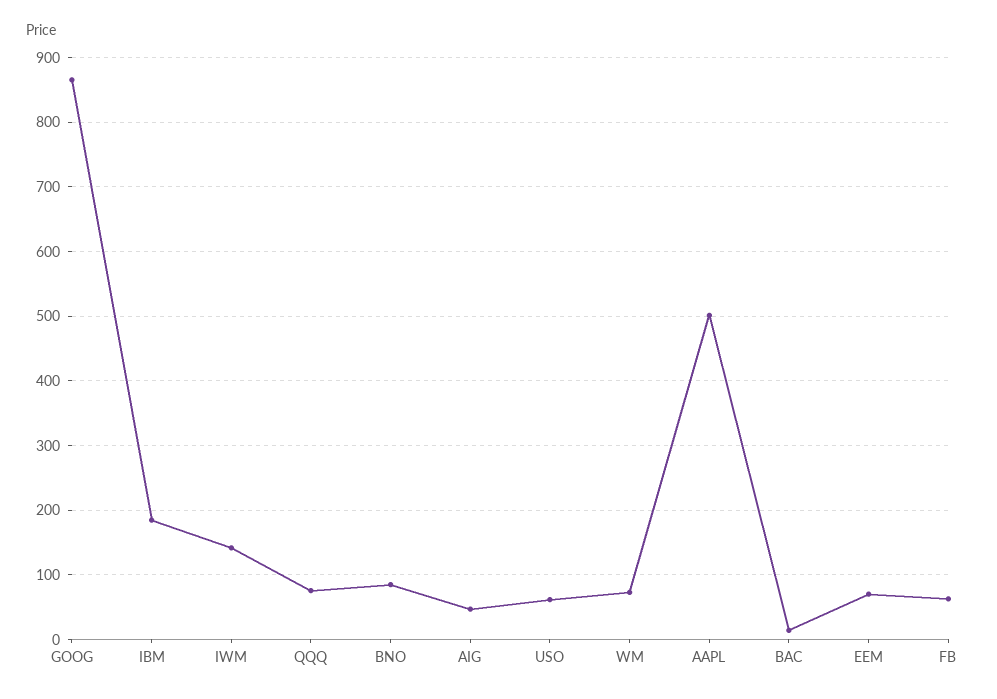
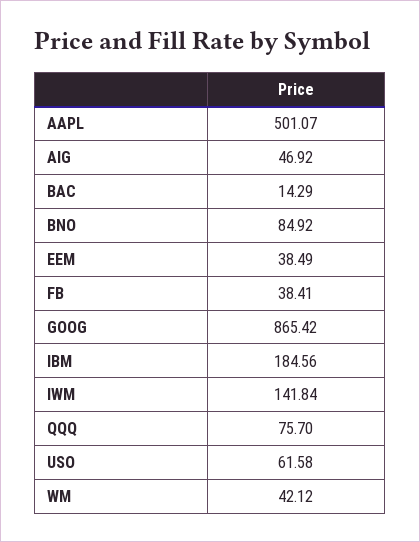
WM: 70 -> 42.12
EEM: 70 -> 38.49
FB: 60 -> 38.41

